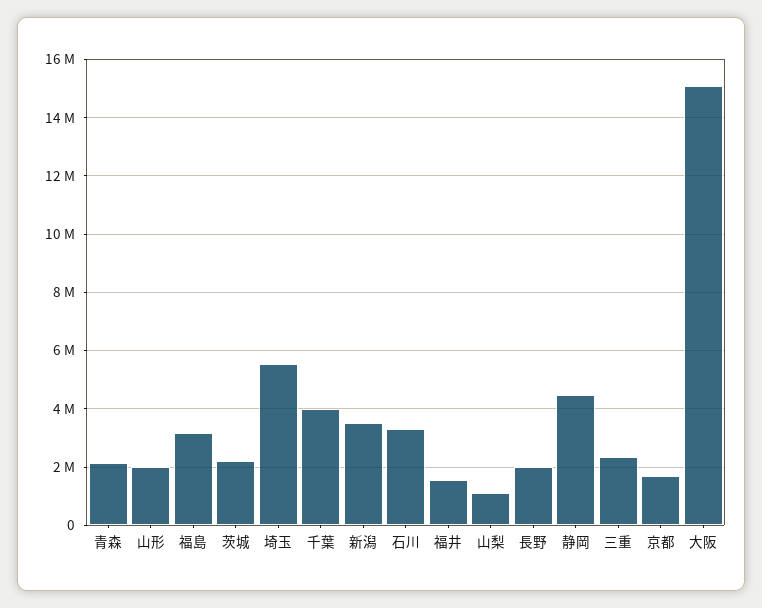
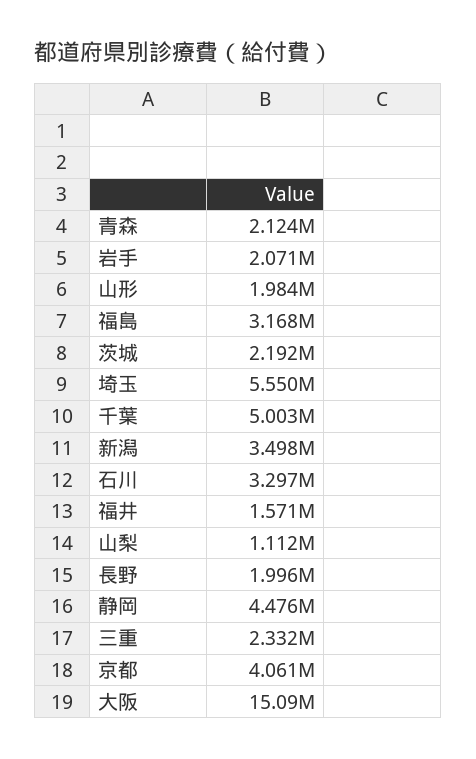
千葉: 4000000 -> 5003000
京都: 1750000 -> 4061000
岩手: none -> 2071000

